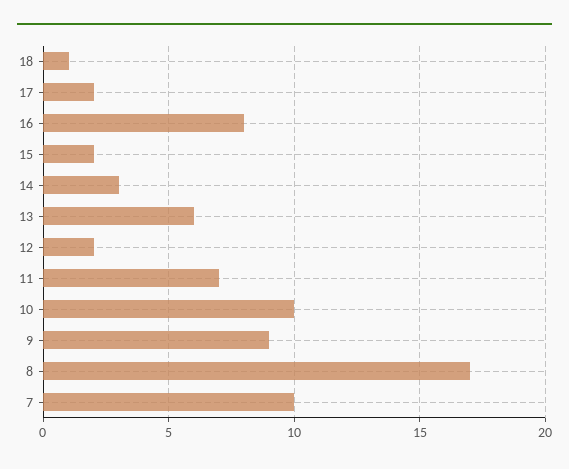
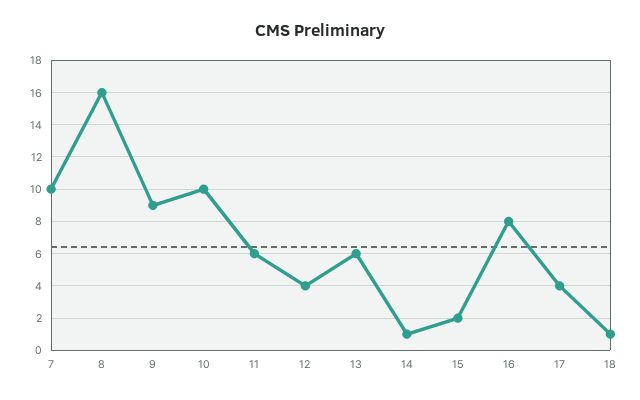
17: 2 -> 4
14: 3 -> 1
12: 2 -> 4
11: 7 -> 6
8: 17 -> 16

